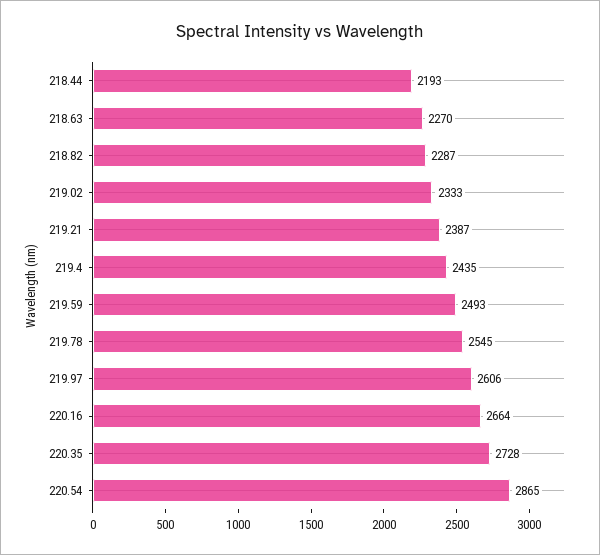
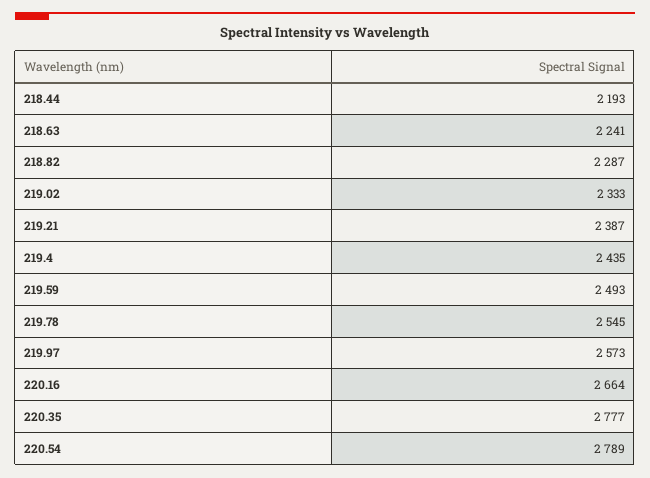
218.63: 2270 -> 2241
219.97: 2606 -> 2573
220.35: 2728 -> 2777
220.54: 2865 -> 2789

